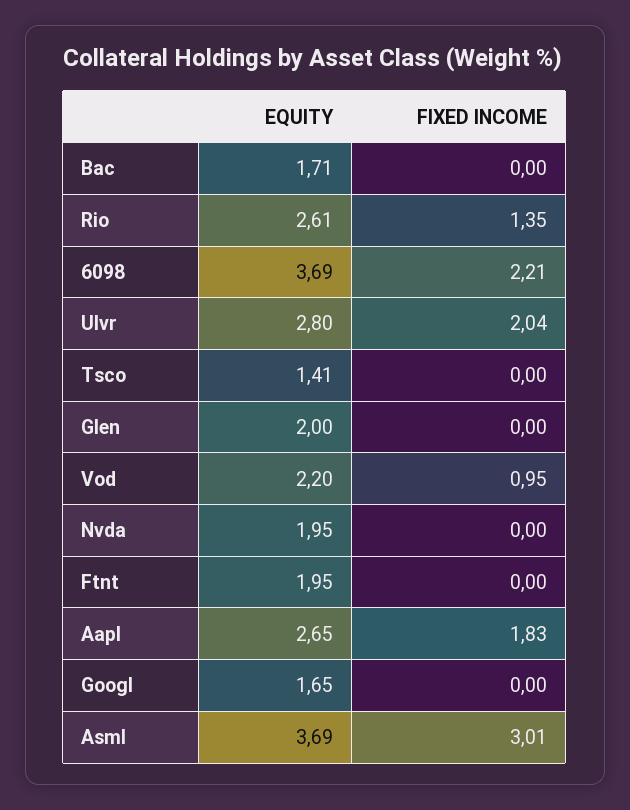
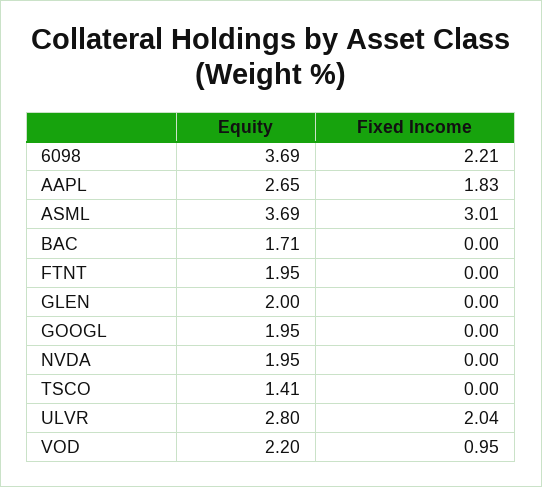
EQUITY, Rio: 2.61 -> none
FIXED INCOME, Rio: 1.35 -> none
EQUITY, Googl: 1.65 -> 1.95

